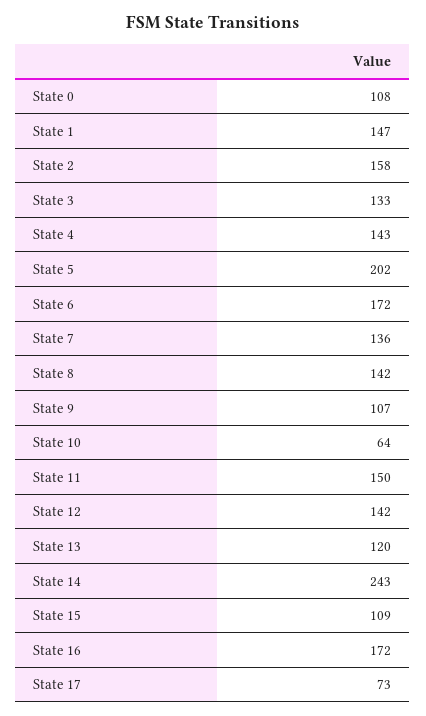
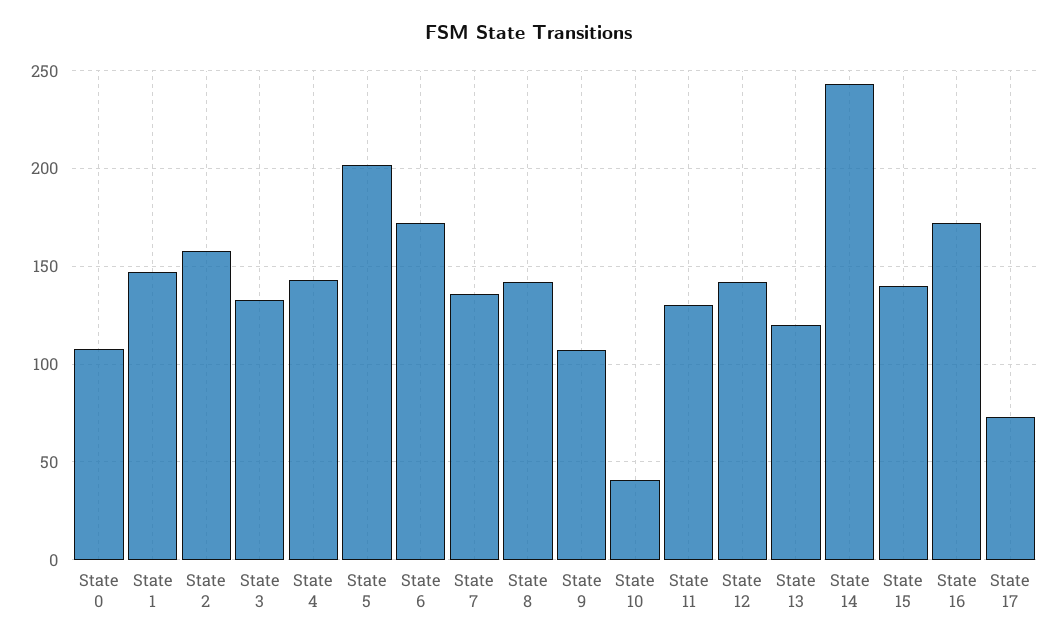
State 10: 64 -> 40
State 11: 150 -> 130
State 15: 109 -> 140

